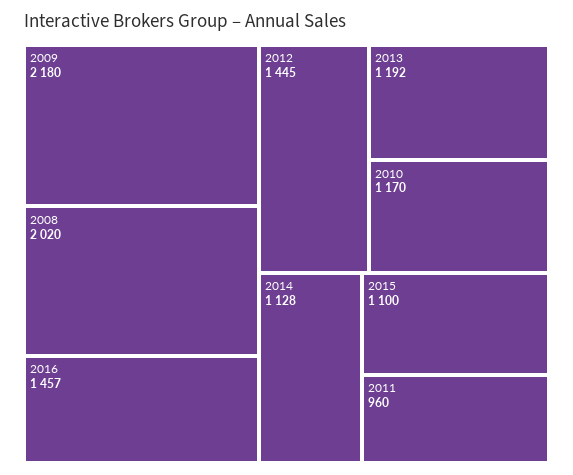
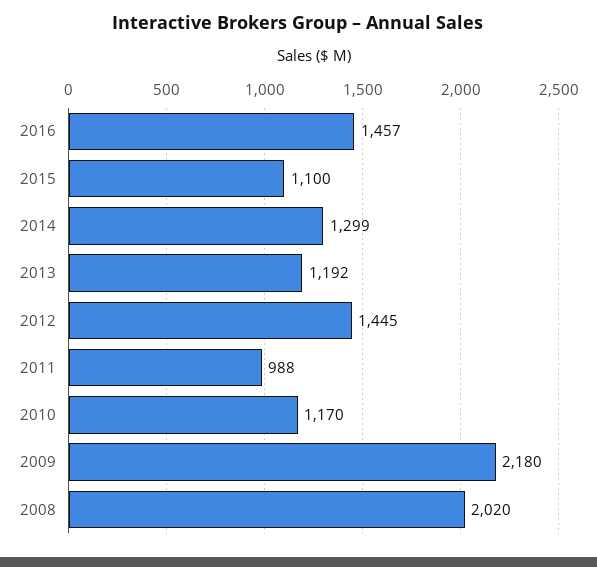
2014: 1128 -> 1299
2011: 960 -> 988

